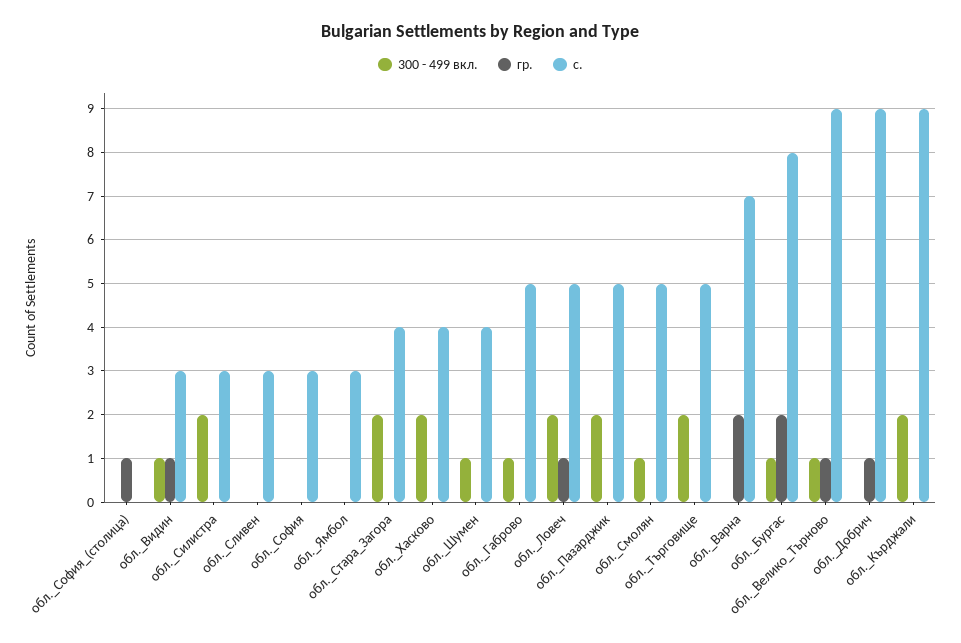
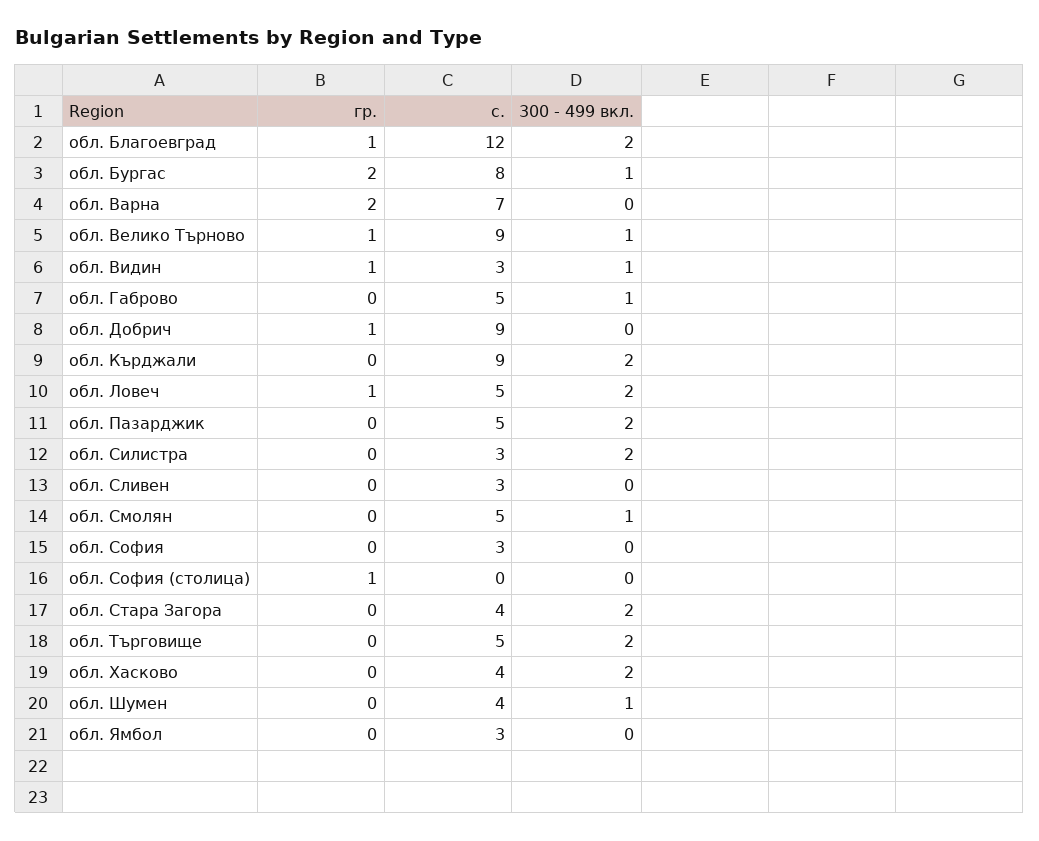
гр., обл. Благоевград: none -> 1
с., обл. Благоевград: none -> 12
300 - 499 вкл., обл. Благоевград: none -> 2

